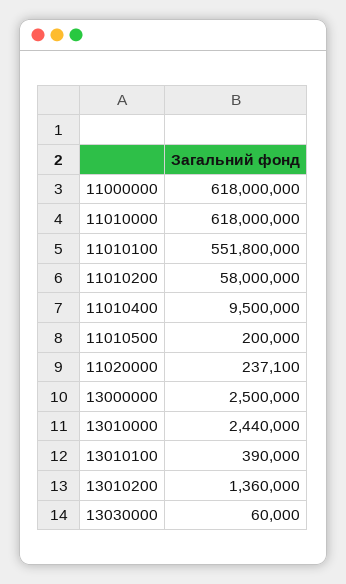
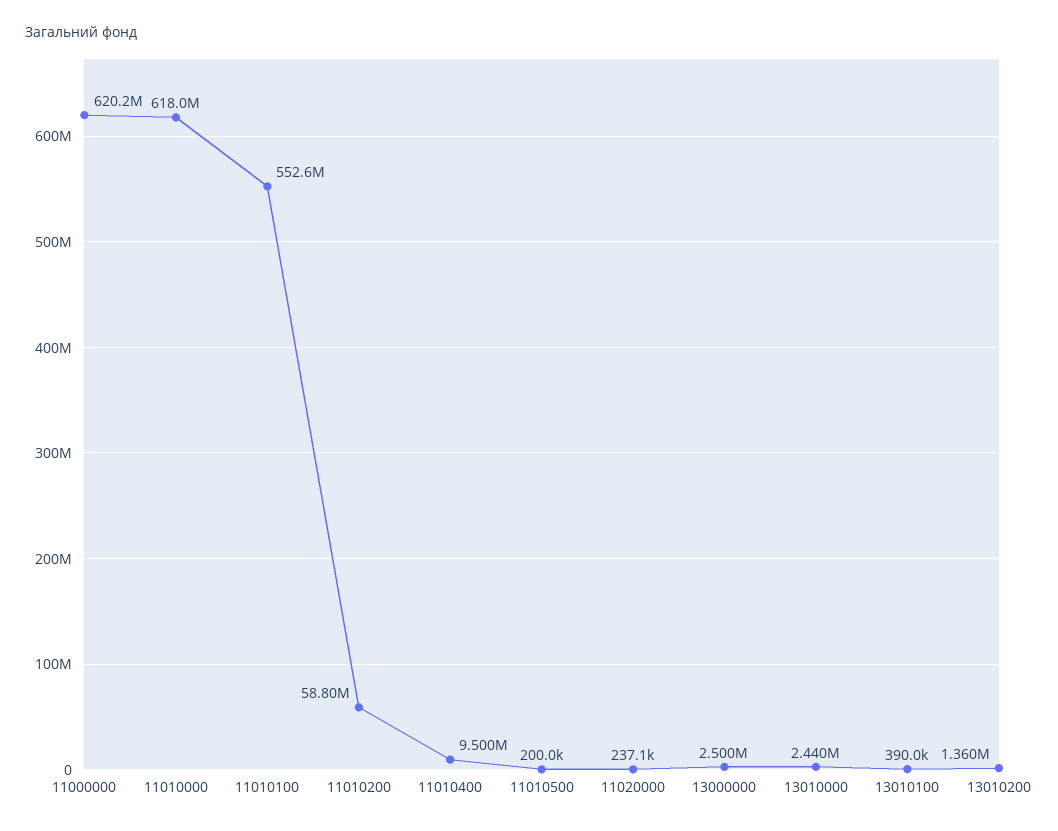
11000000: 618000000 -> 620200000
11010100: 551800000 -> 552600000
11010200: 58000000 -> 58800000
13030000: 60000 -> none

